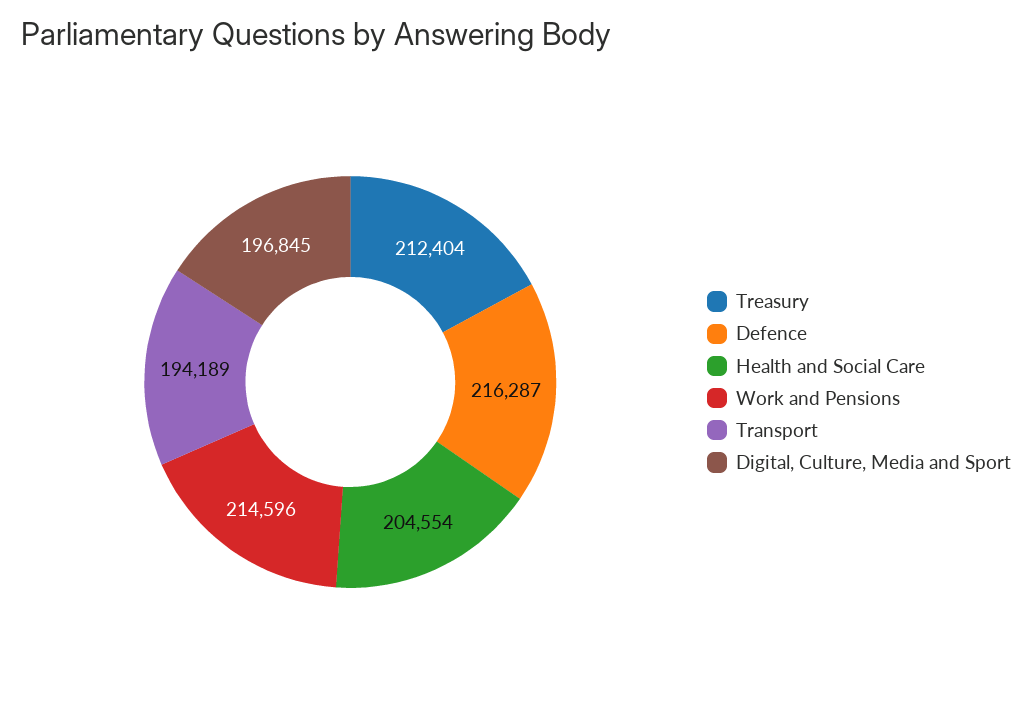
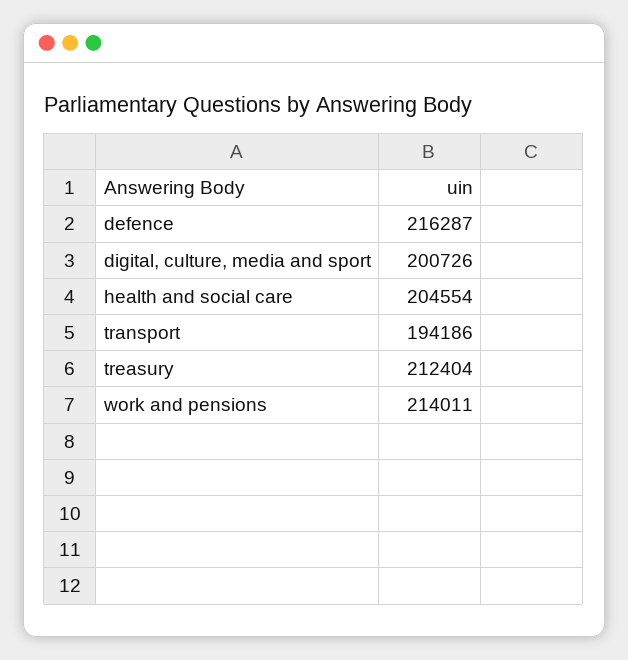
Work and Pensions: 214596 -> 214011
Transport: 194189 -> 194186
Digital, Culture, Media and Sport: 196845 -> 200726

